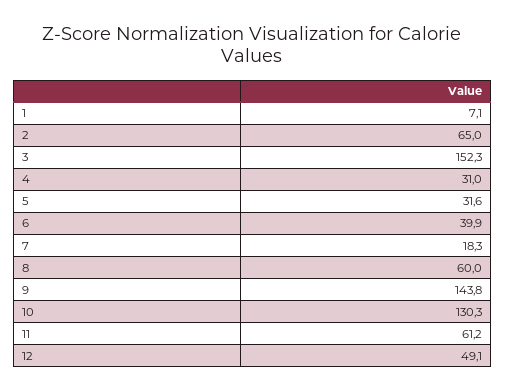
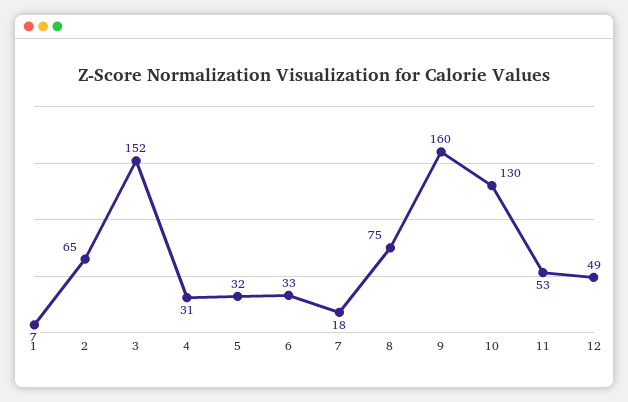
6: 39.9 -> 33
8: 60 -> 75
9: 143.8 -> 160
11: 61.2 -> 53

